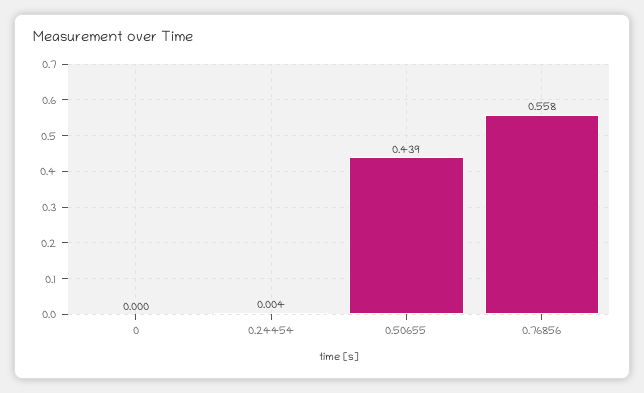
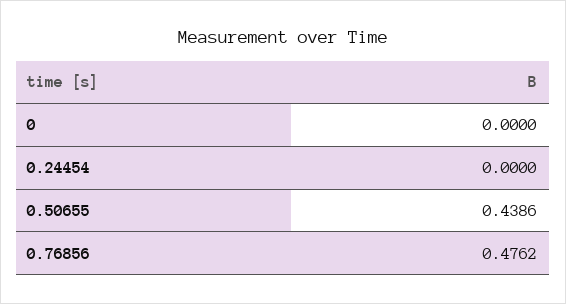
0.24454: 0.004 -> 0
0.76856: 0.558 -> 0.4762

